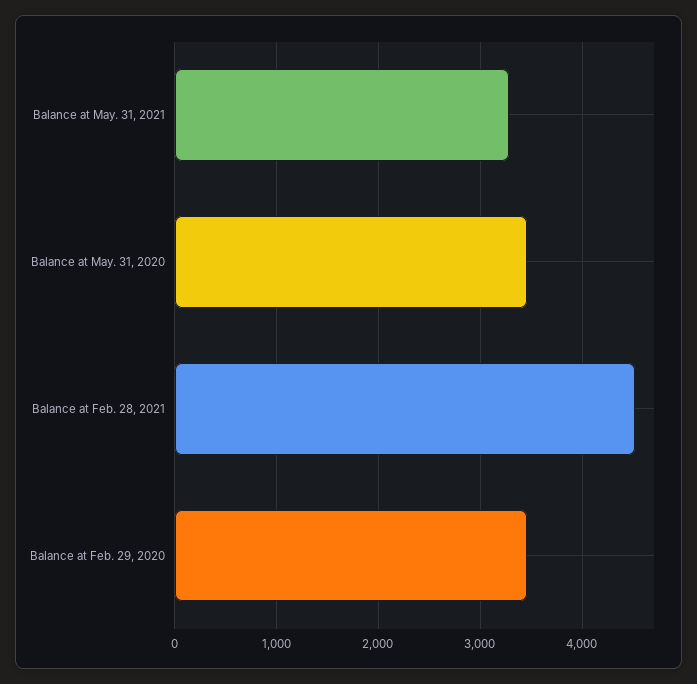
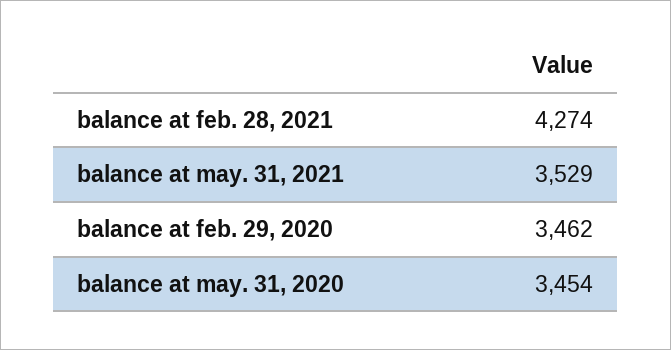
Balance at May. 31, 2021: 3300 -> 3529
Balance at Feb. 28, 2021: 4500 -> 4274

